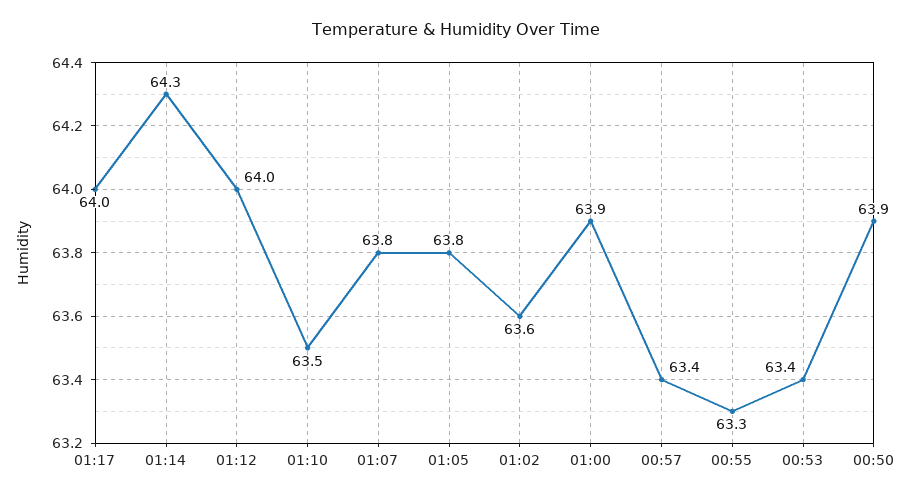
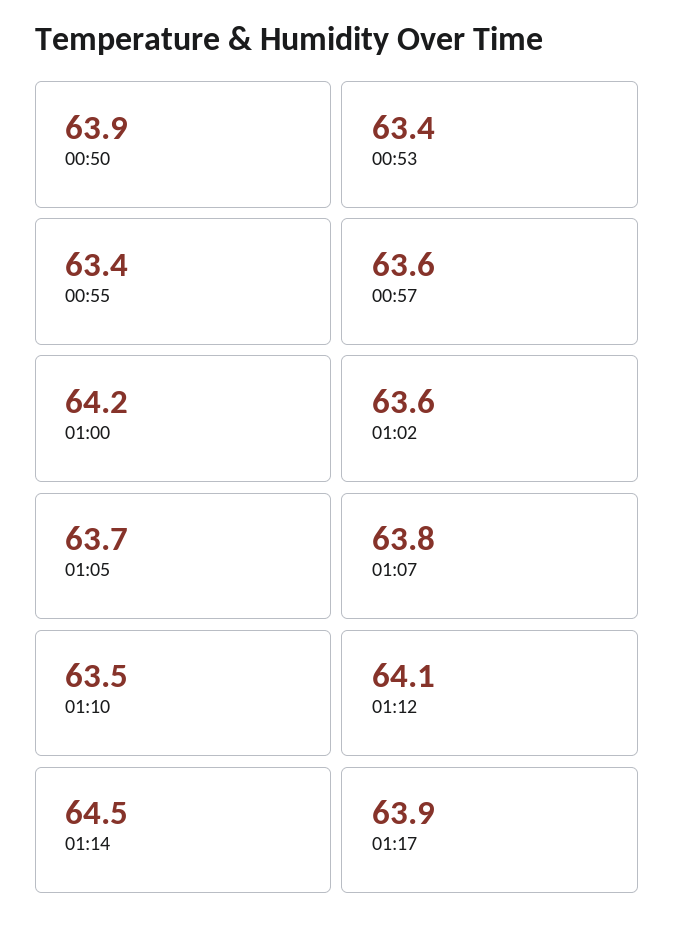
01:17: 64 -> 63.9
01:14: 64.3 -> 64.5
01:12: 64 -> 64.1
01:05: 63.8 -> 63.7
01:00: 63.9 -> 64.2
00:57: 63.4 -> 63.6
00:55: 63.3 -> 63.4

